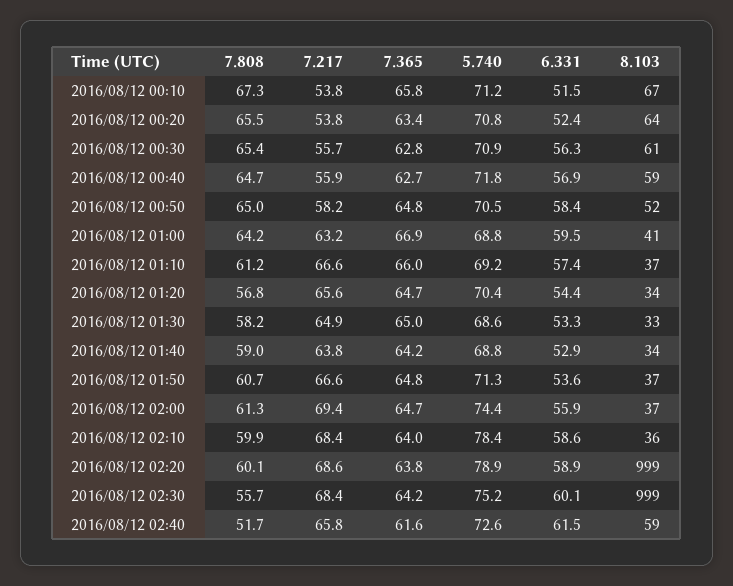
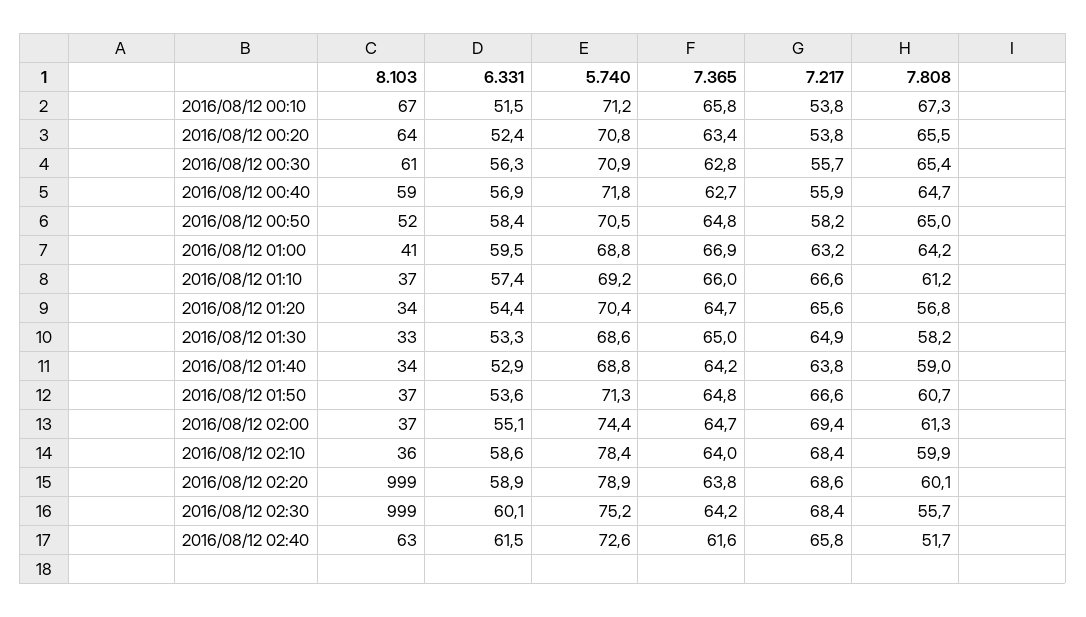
6.331, 2016/08/12 02:00: 55.9 -> 55.1
8.103, 2016/08/12 02:40: 59 -> 63

